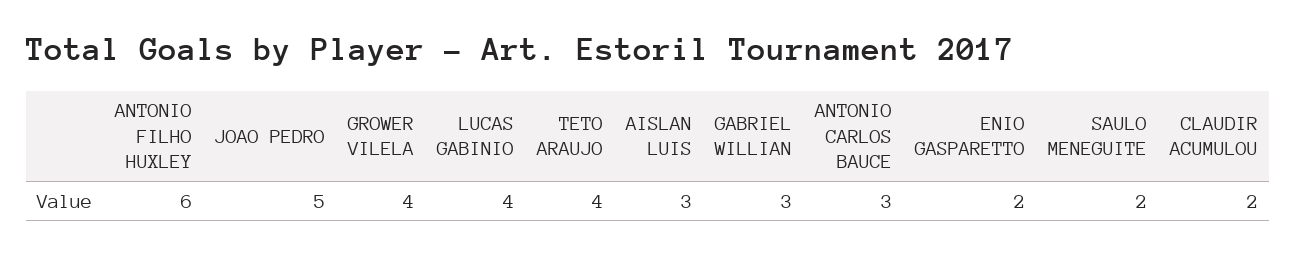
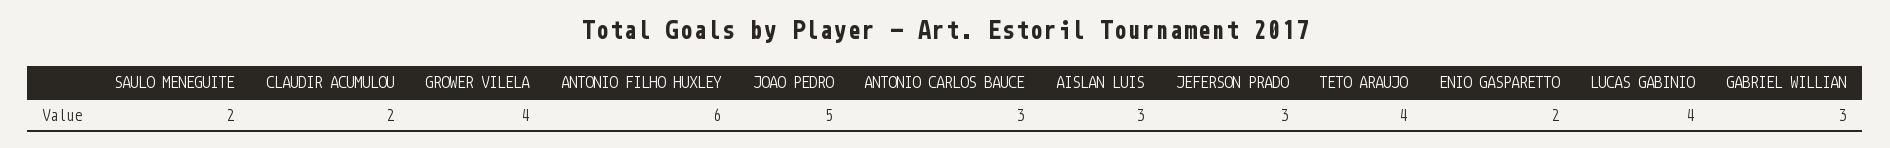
JEFERSON PRADO: none -> 3

